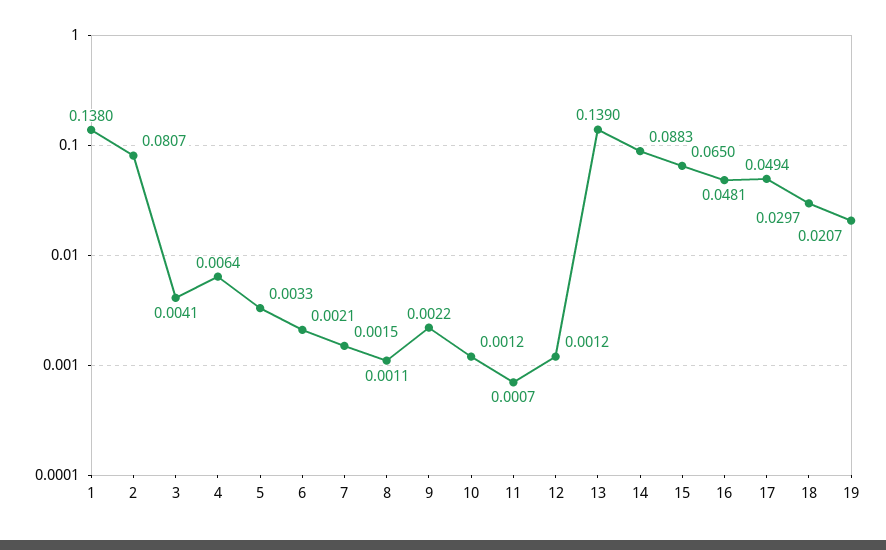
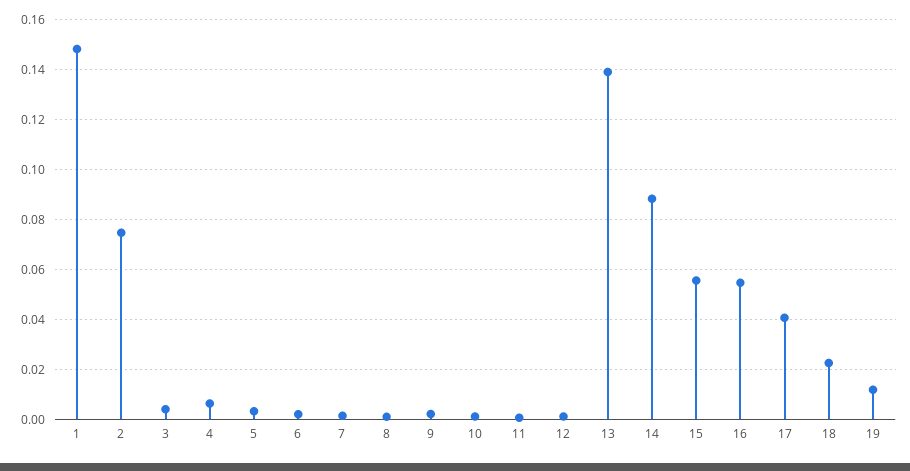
1: 0.138 -> 0.1475
2: 0.0807 -> 0.075
15: 0.065 -> 0.055
16: 0.0481 -> 0.055
17: 0.0494 -> 0.04
18: 0.0297 -> 0.0225
19: 0.0207 -> 0.0125

